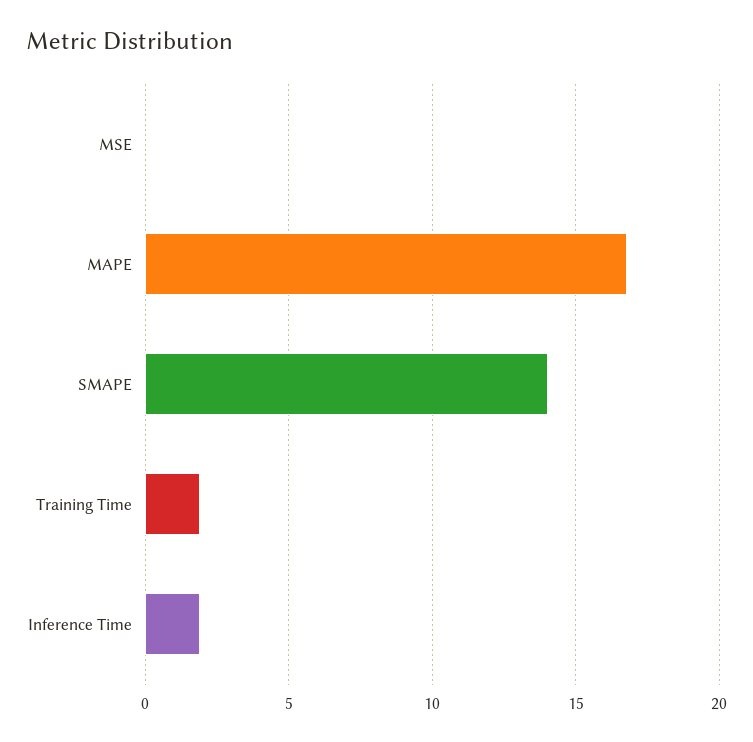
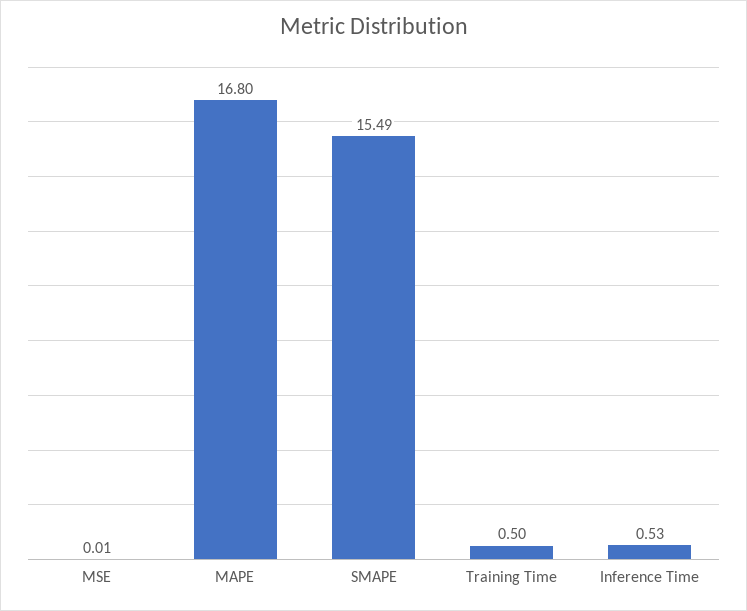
SMAPE: 14 -> 15.49
Training Time: 2 -> 0.5
Inference Time: 2 -> 0.53

